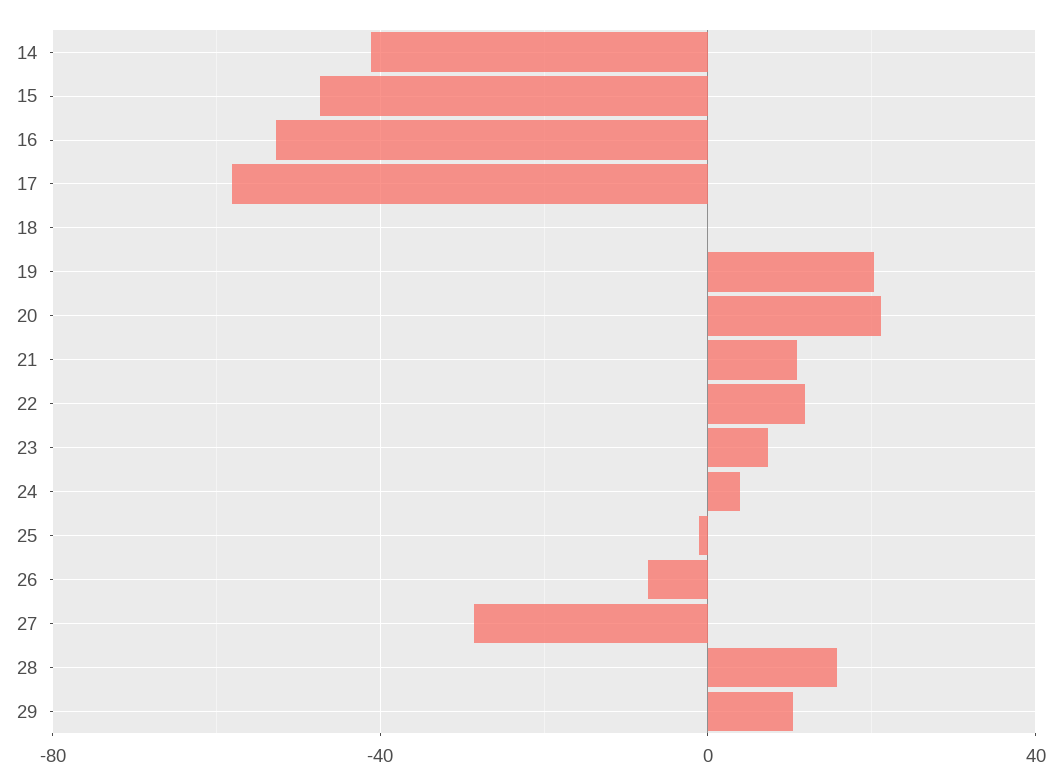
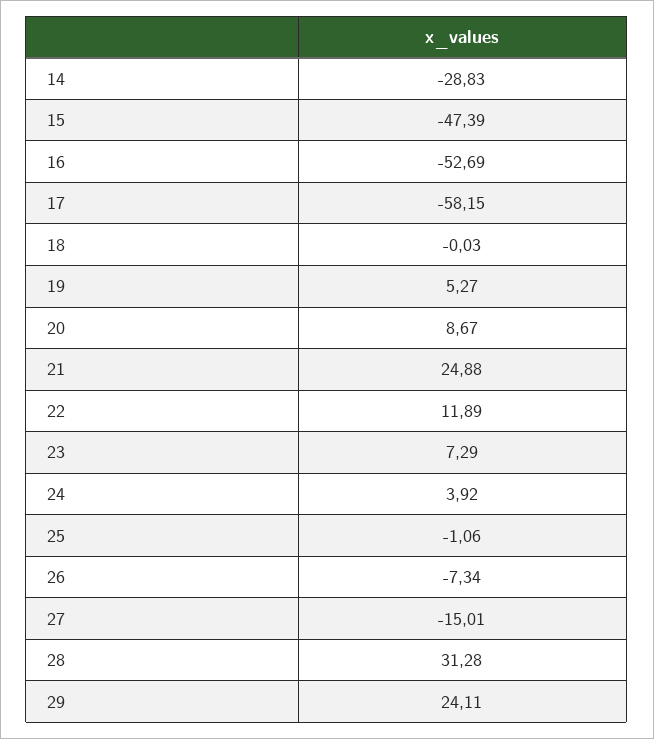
14: -40 -> -28.83
19: 20 -> 5.27
20: 20 -> 8.67
21: 10 -> 24.88
27: -30 -> -15.01
28: 15 -> 31.28
29: 10 -> 24.11

